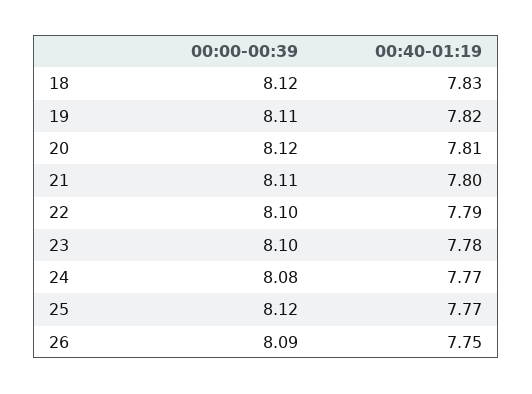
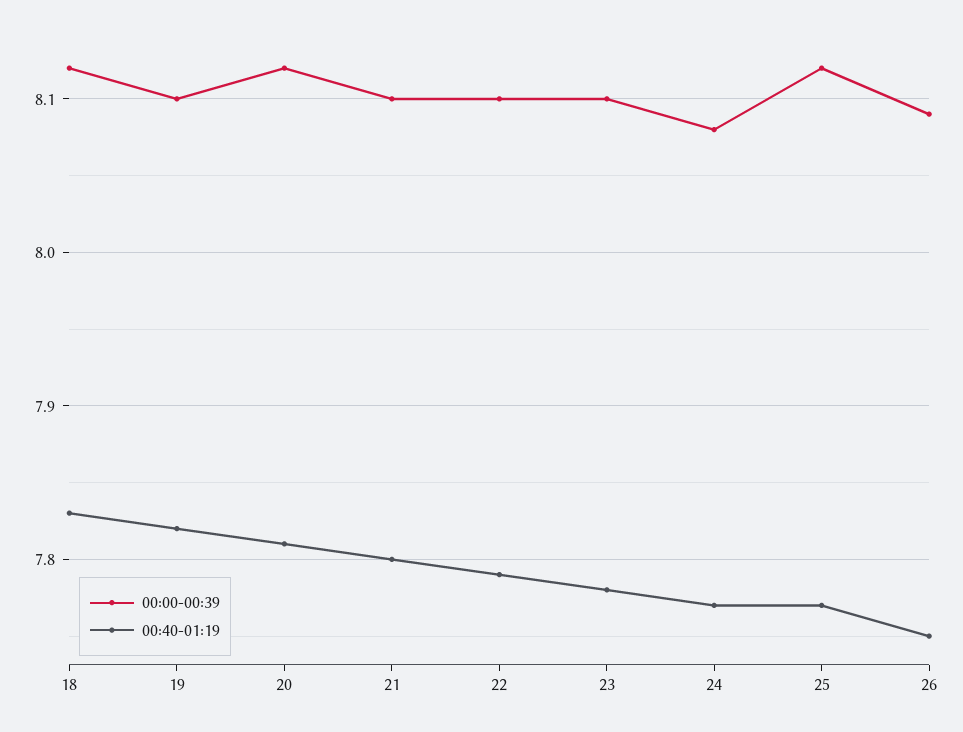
00:00-00:39, 19: 8.11 -> 8.1
00:00-00:39, 21: 8.11 -> 8.1

